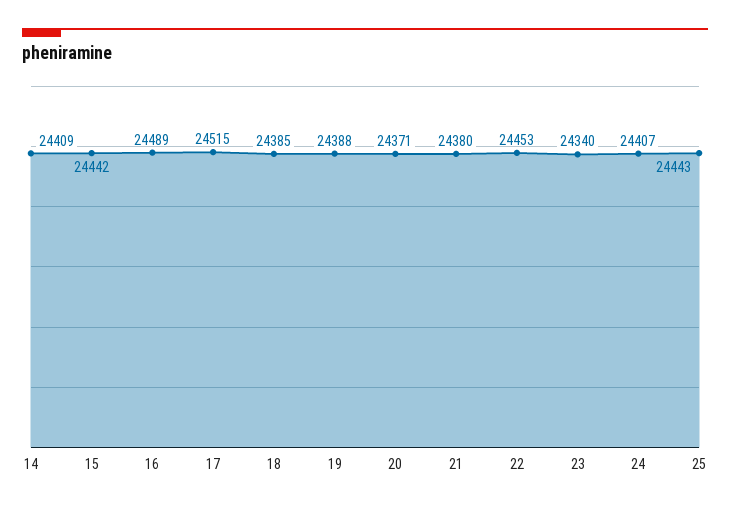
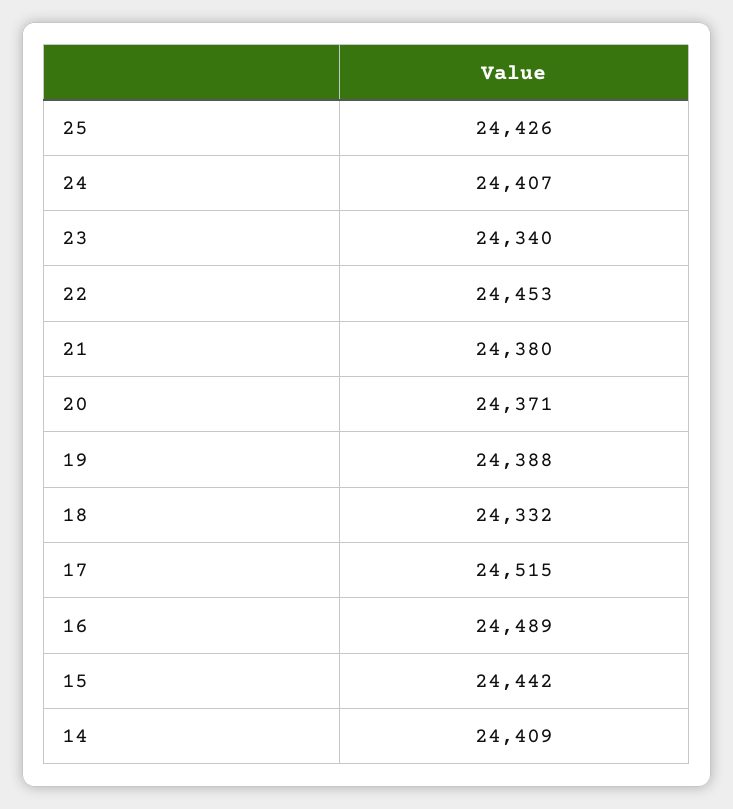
18: 24385 -> 24332
25: 24443 -> 24426

